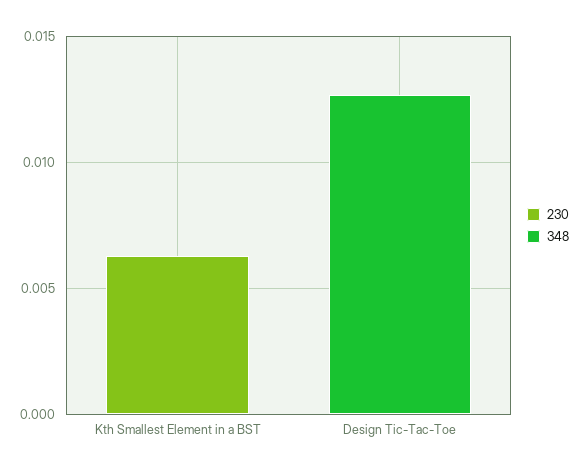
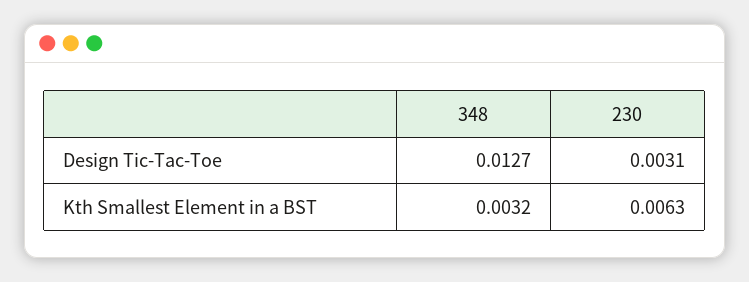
348, Kth Smallest Element in a BST: 0 -> 0.0032
230, Design Tic-Tac-Toe: 0 -> 0.0031

